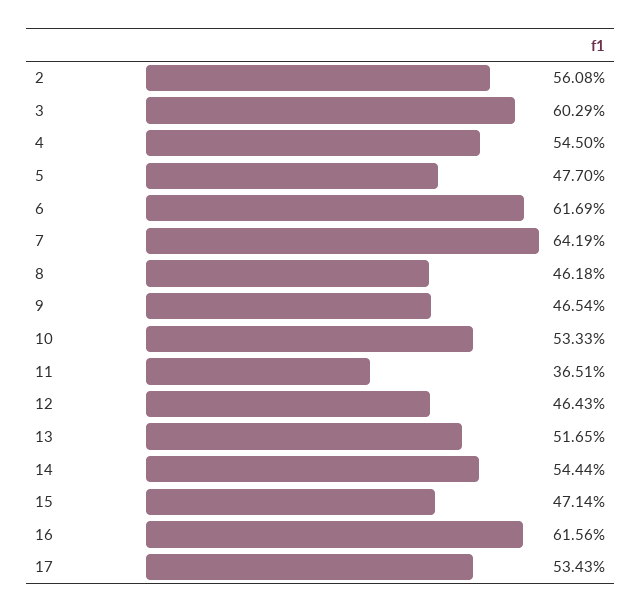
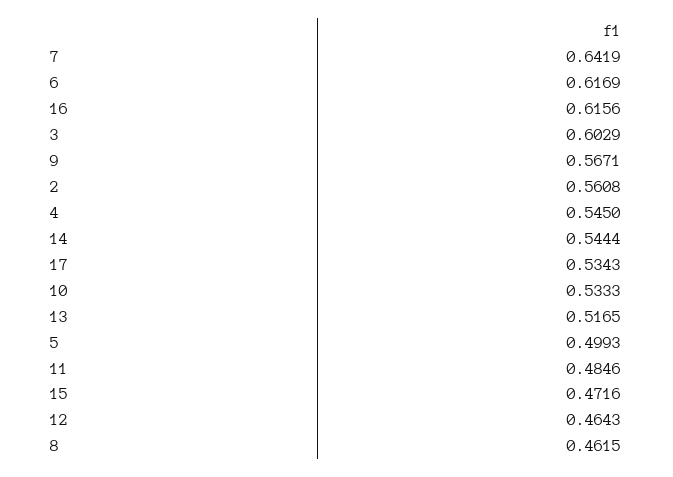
5: 0.477 -> 0.4993
8: 0.4618 -> 0.4615
9: 0.4654 -> 0.5671
11: 0.3651 -> 0.4846
15: 0.4714 -> 0.4716

